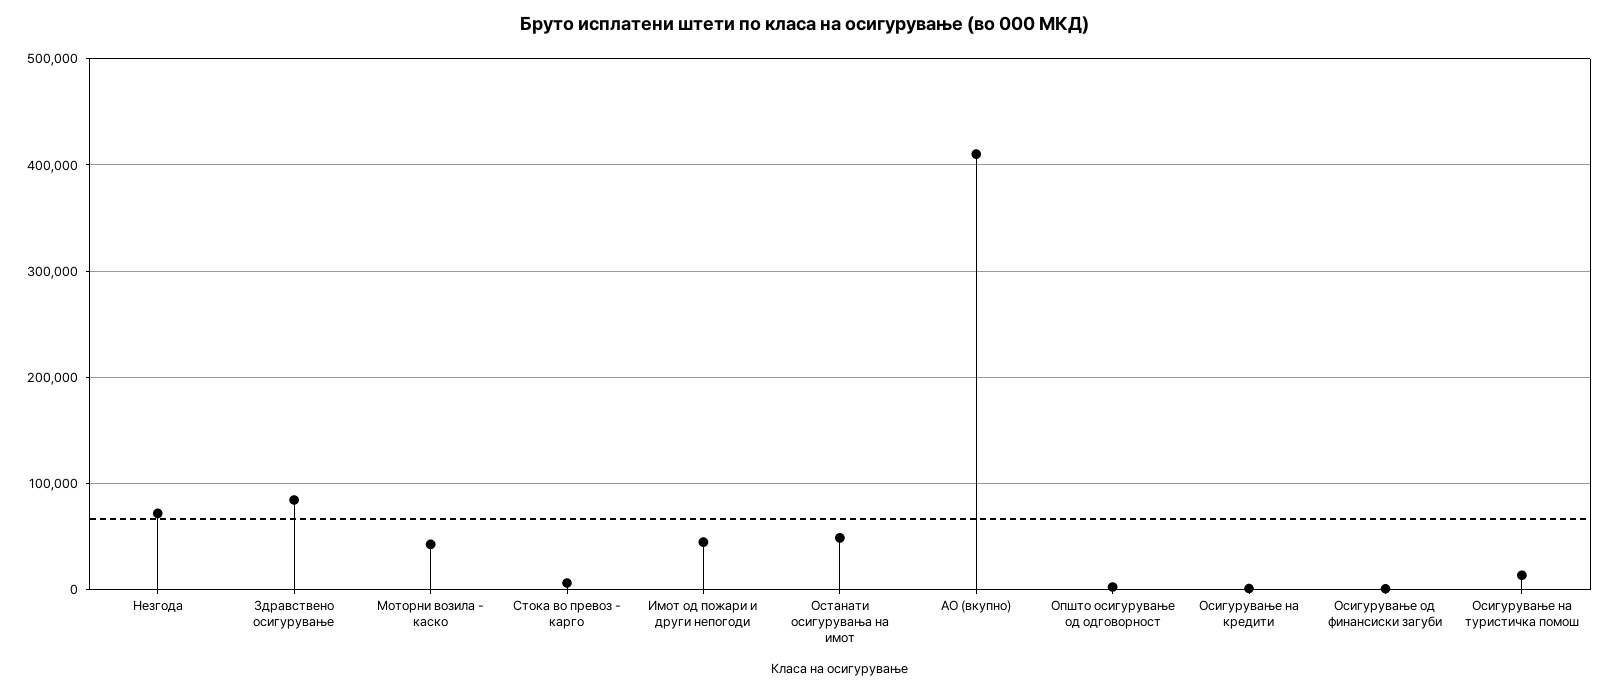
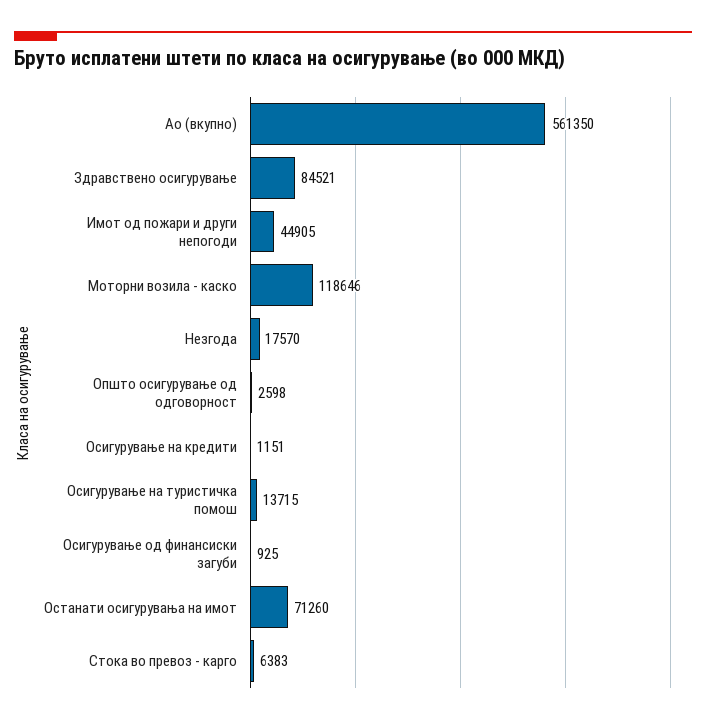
Незгода: 70000 -> 17570
Моторни возила - каско: 40000 -> 118646
Останати осигурувања на имот: 50000 -> 71260
АО (вкупно): 410000 -> 561350

